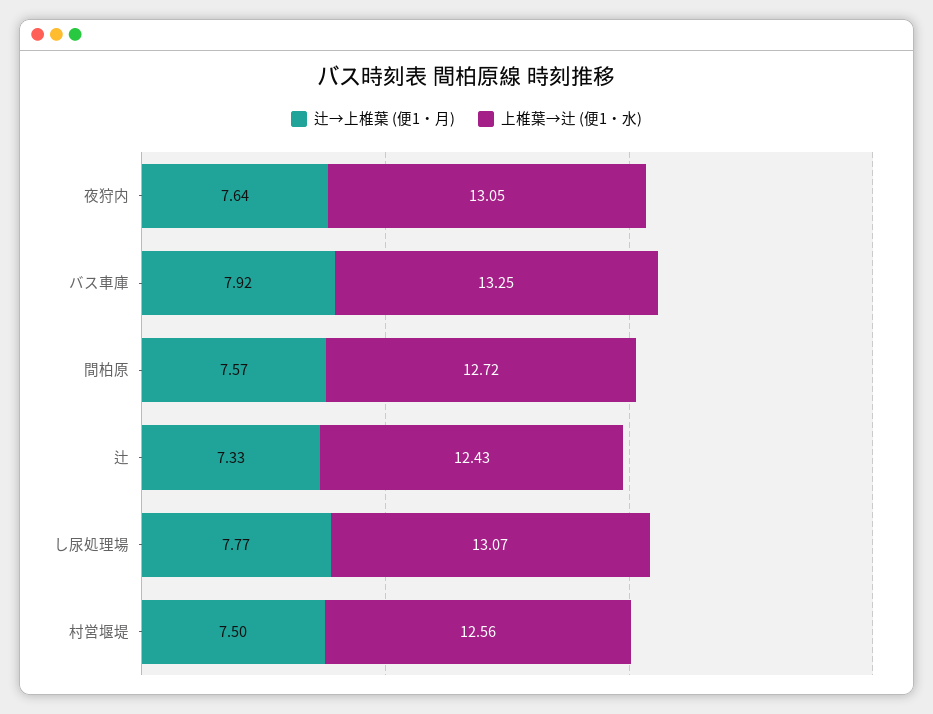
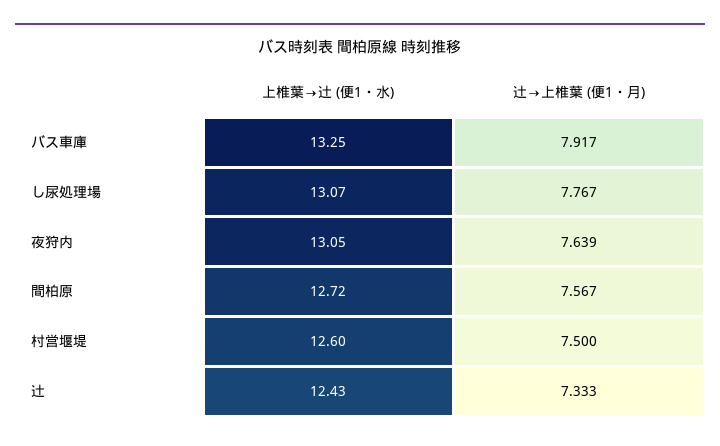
上椎葉→辻 (便1・水), 村営堰堤: 12.56 -> 12.6

